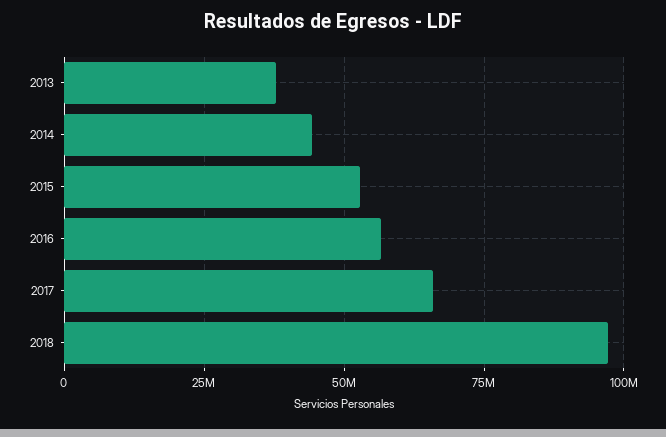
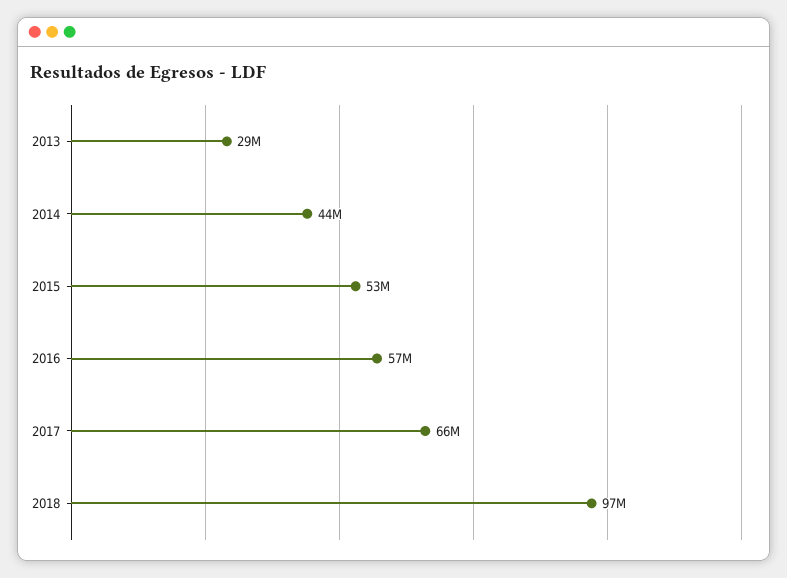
2013: 37500000 -> 29000000

